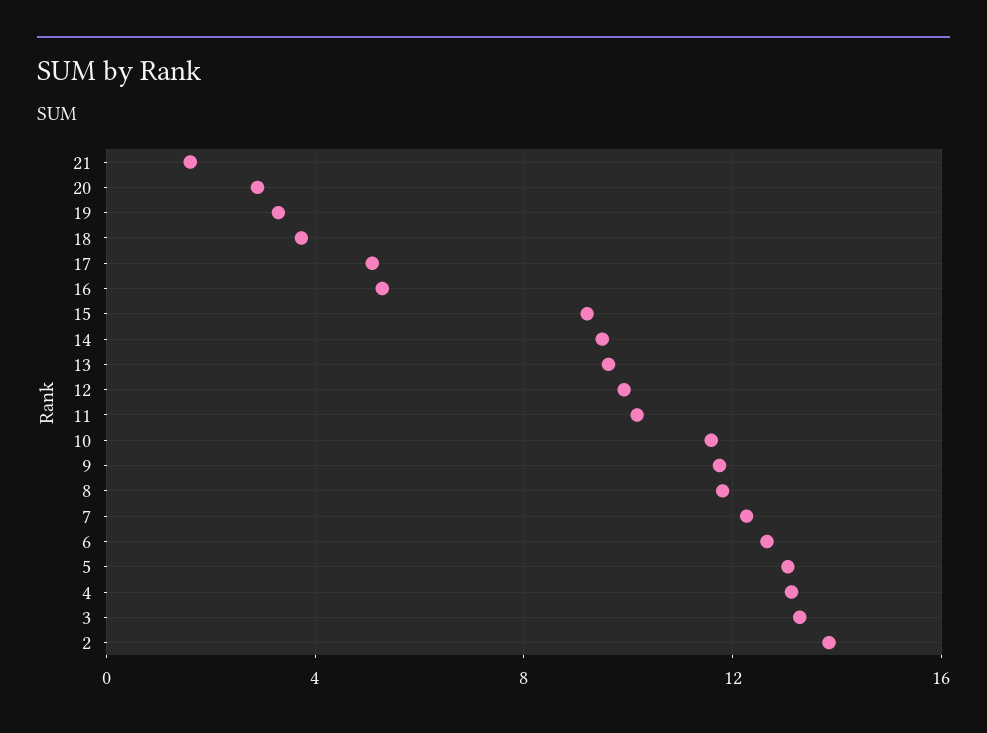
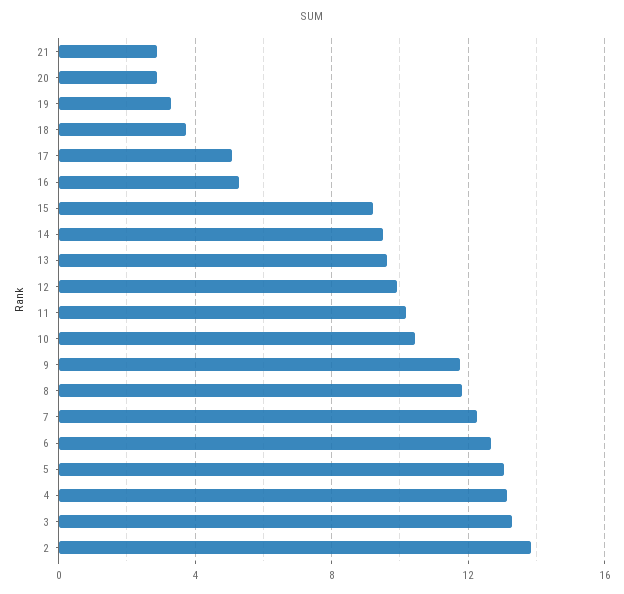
21: 1.5 -> 3
10: 11.5 -> 10.5

